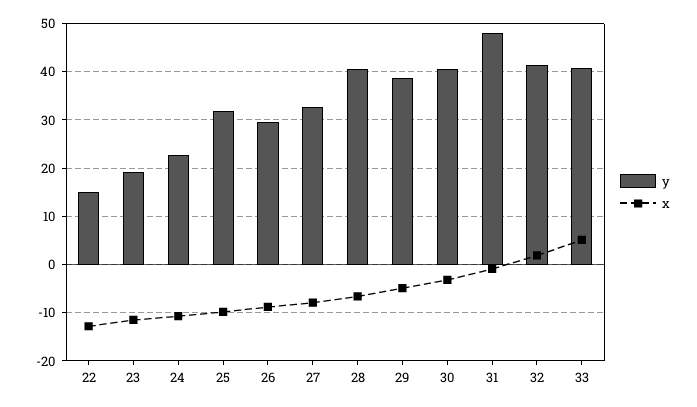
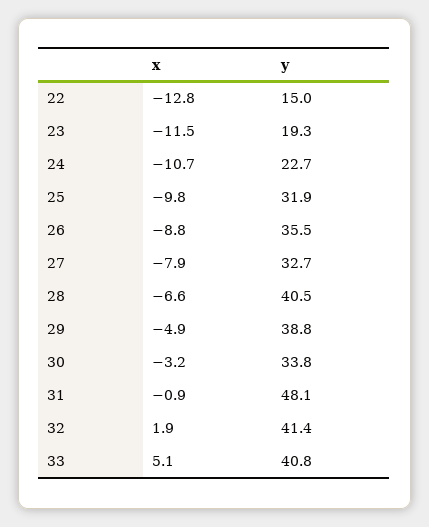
y, 26: 30 -> 35.5
y, 30: 40 -> 33.8

